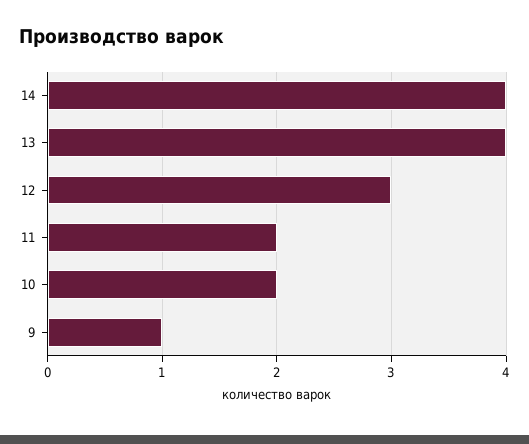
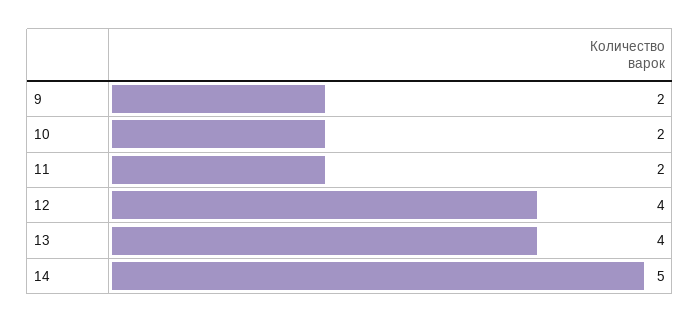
14: 4 -> 5
12: 3 -> 4
9: 1 -> 2

